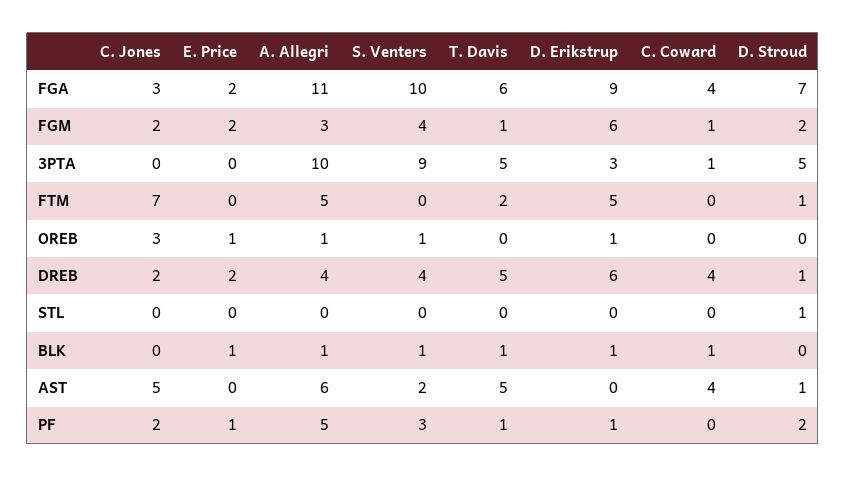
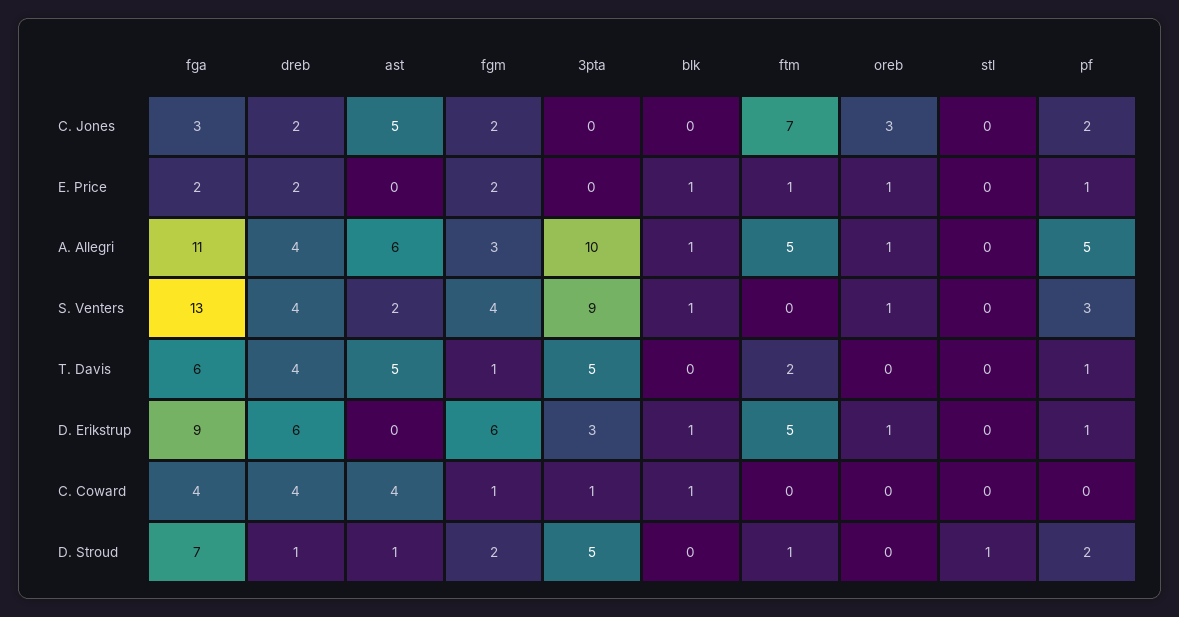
S. Venters, FGA: 10 -> 13
E. Price, FTM: 0 -> 1
T. Davis, DREB: 5 -> 4
T. Davis, BLK: 1 -> 0

